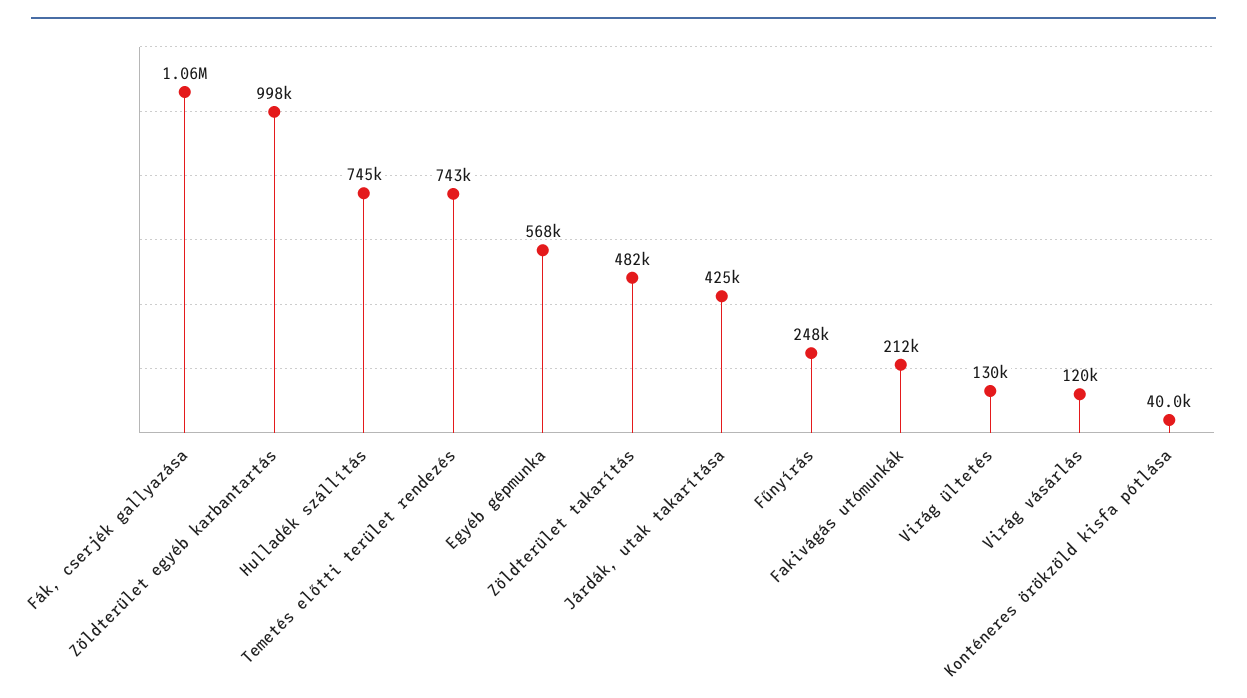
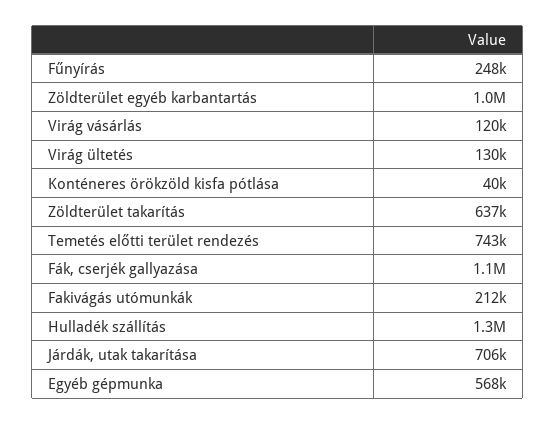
Hulladék szállítás: 745000 -> 1300000
Zöldterület takarítás: 482000 -> 637000
Járdák, utak takarítása: 425000 -> 706000

